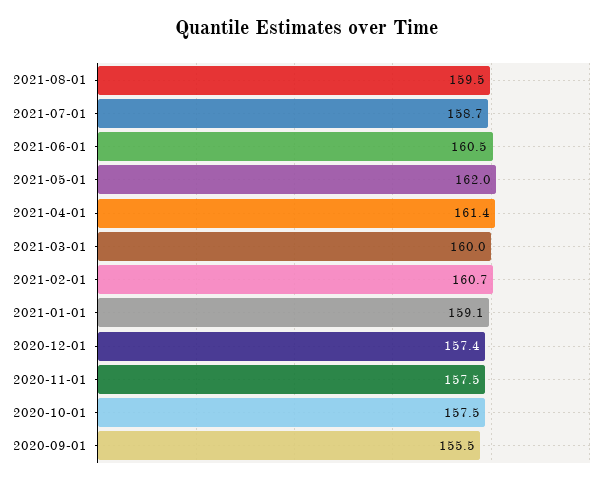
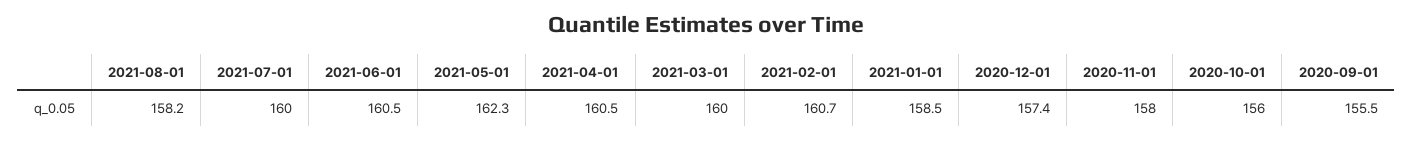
2021-08-01: 159.5 -> 158.2
2021-07-01: 158.7 -> 160
2021-05-01: 162 -> 162.3
2021-04-01: 161.4 -> 160.5
2021-01-01: 159.1 -> 158.5
2020-11-01: 157.5 -> 158
2020-10-01: 157.5 -> 156

